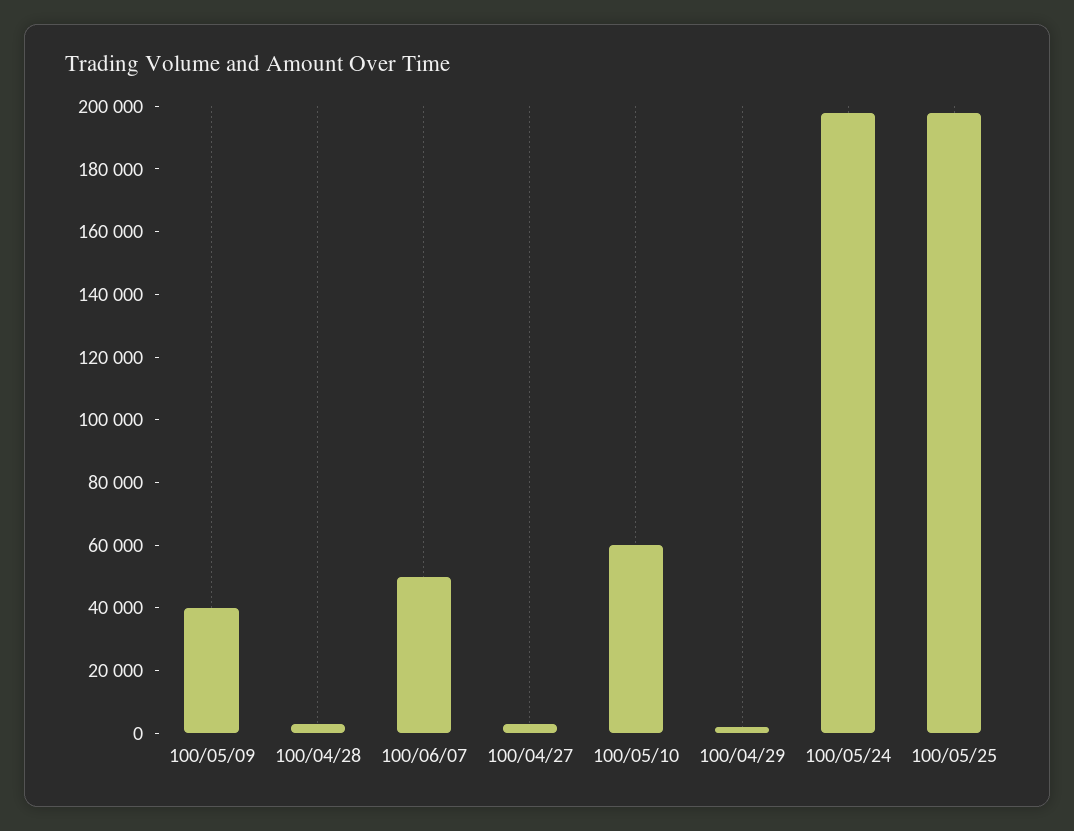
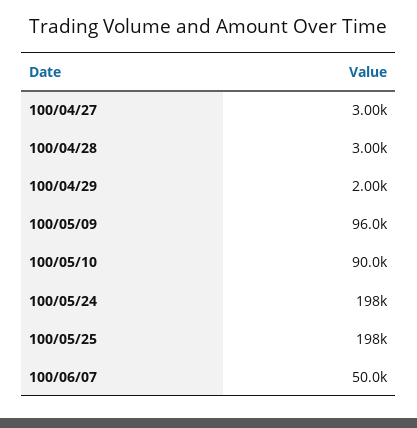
100/05/09: 40000 -> 96000
100/05/10: 60000 -> 90000

